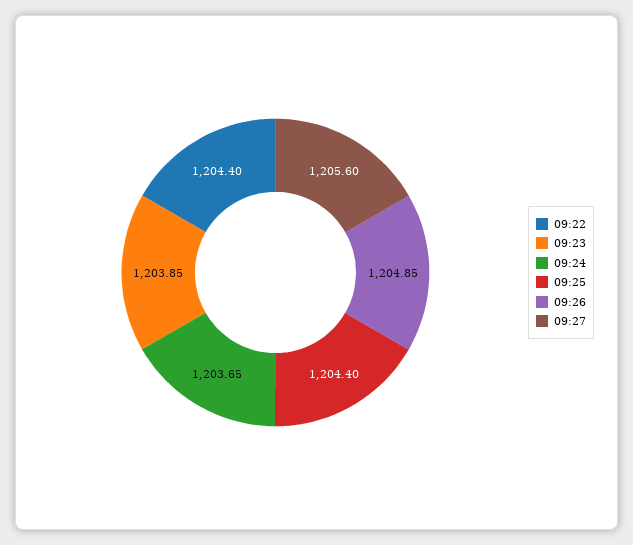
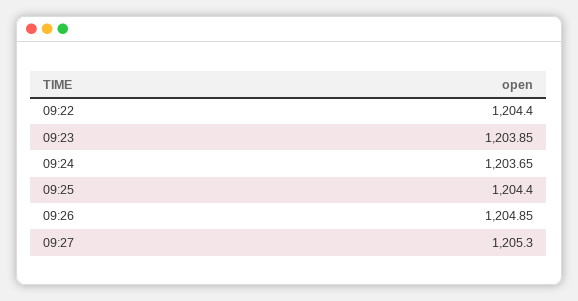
09:27: 1205.6 -> 1205.3

